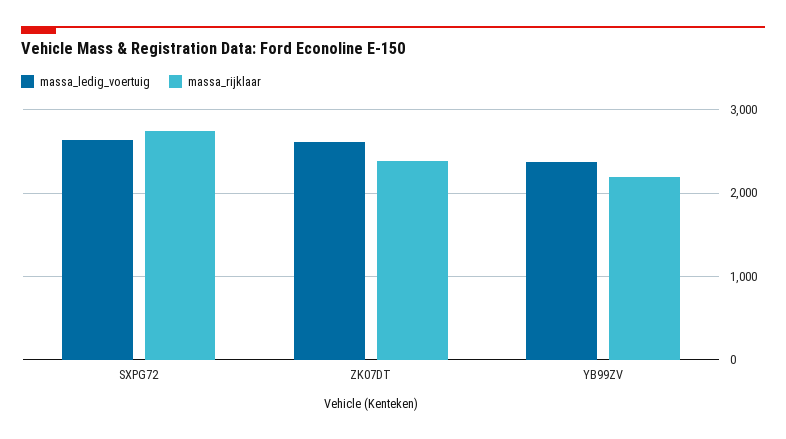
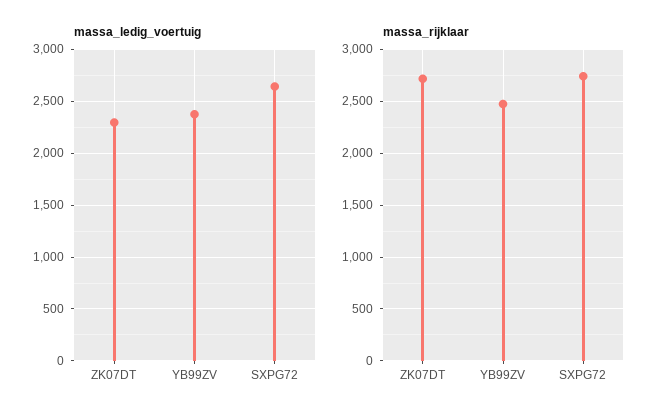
massa_ledig_voertuig, ZK07DT: 2600 -> 2300
massa_rijklaar, ZK07DT: 2400 -> 2700
massa_rijklaar, YB99ZV: 2200 -> 2500

